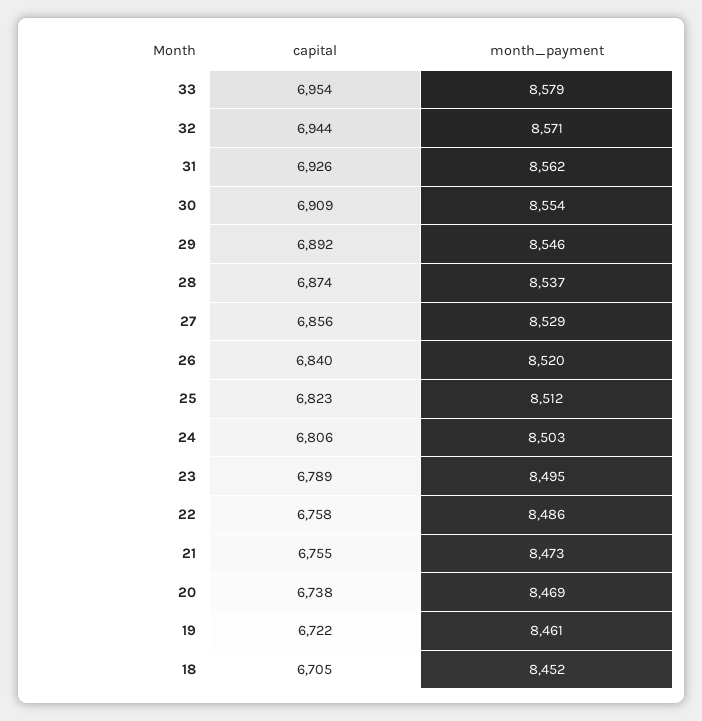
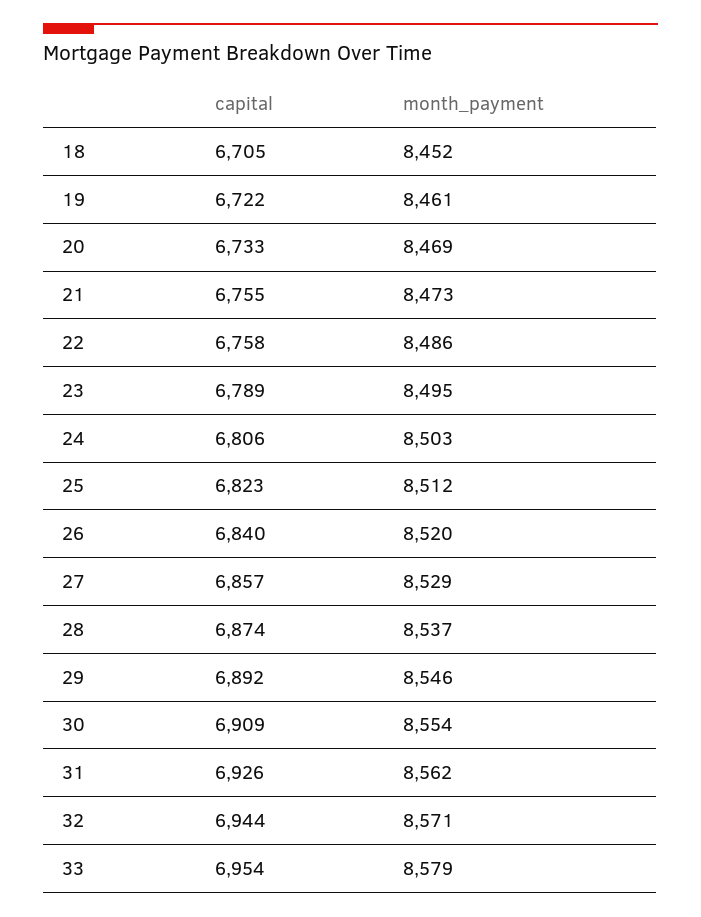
capital, 27: 6856 -> 6857
capital, 20: 6738 -> 6733

